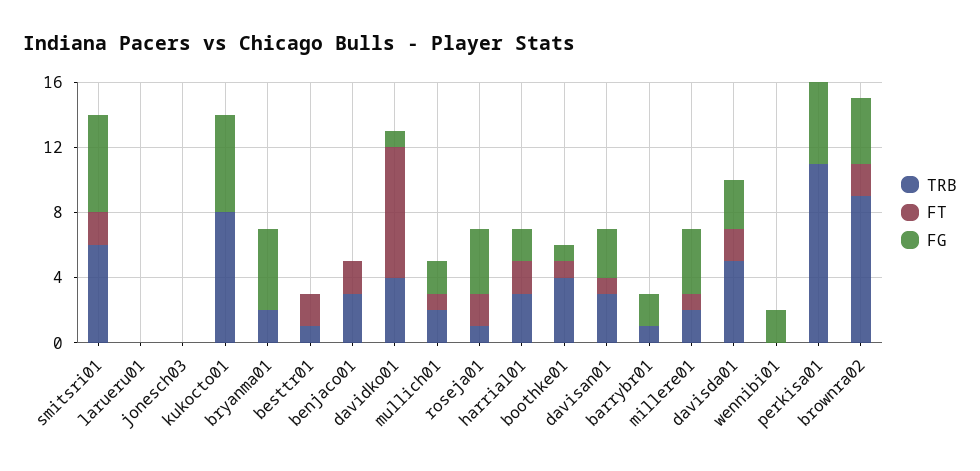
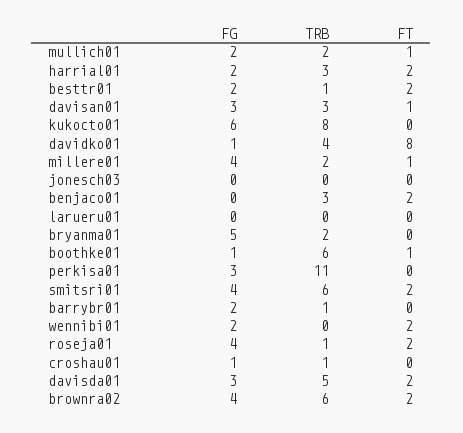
FG, smitsri01: 6 -> 4
FG, besttr01: 0 -> 2
TRB, boothke01: 4 -> 6
FT, wennibi01: 0 -> 2
FG, perkisa01: 5 -> 3
TRB, brownra02: 9 -> 6
FG, croshau01: none -> 1
TRB, croshau01: none -> 1
FT, croshau01: none -> 0

